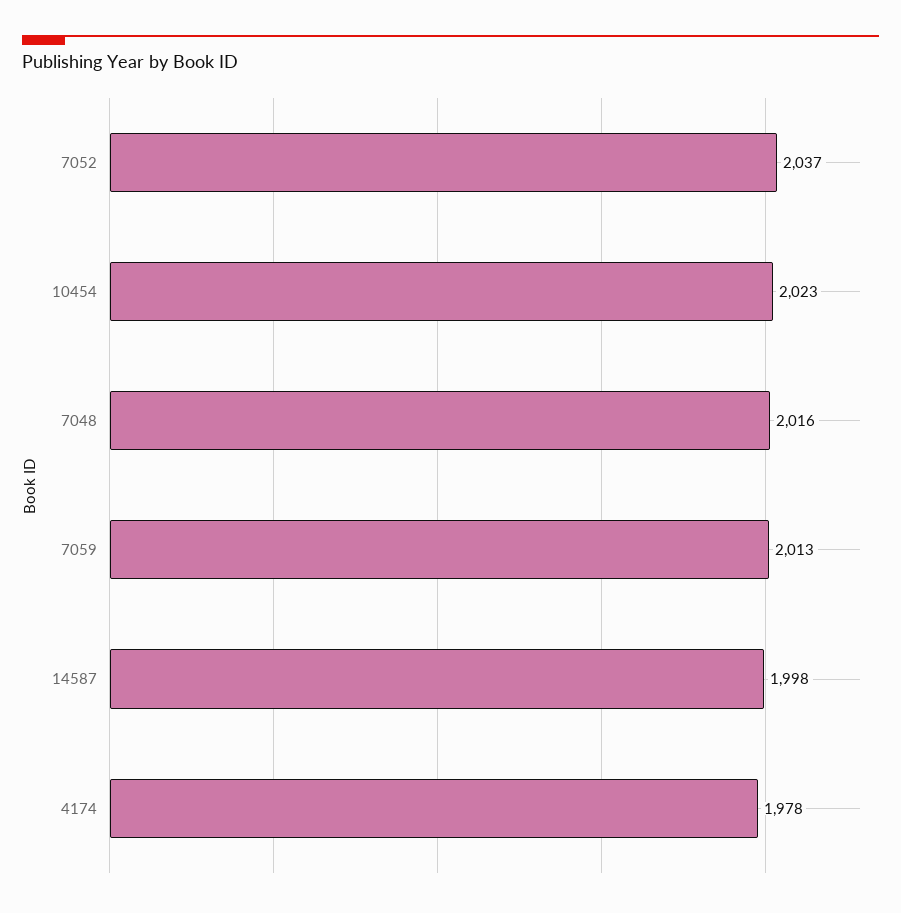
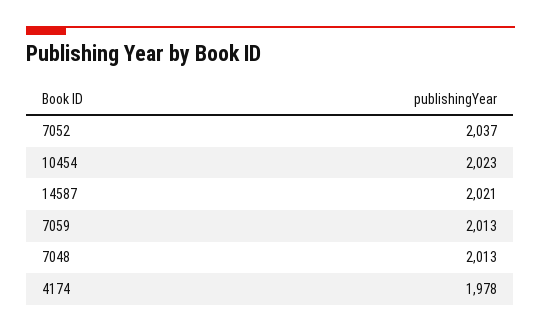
7048: 2016 -> 2013
14587: 1998 -> 2021

